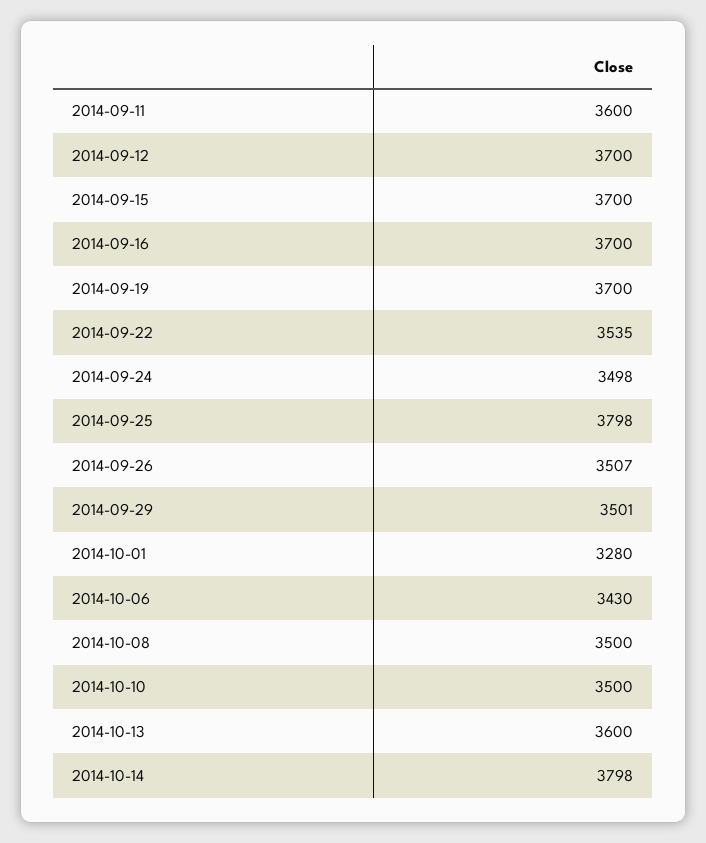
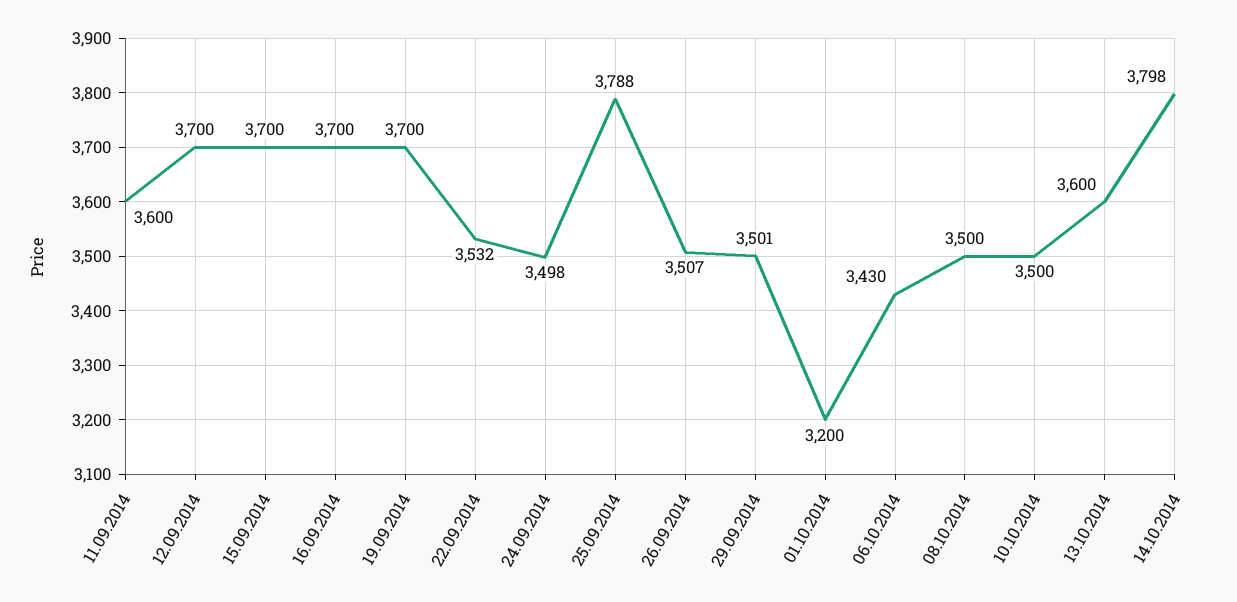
2014-09-22: 3535 -> 3532
2014-09-25: 3798 -> 3788
2014-10-01: 3280 -> 3200

